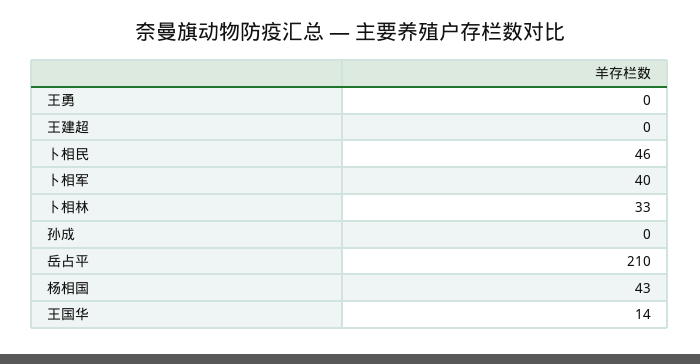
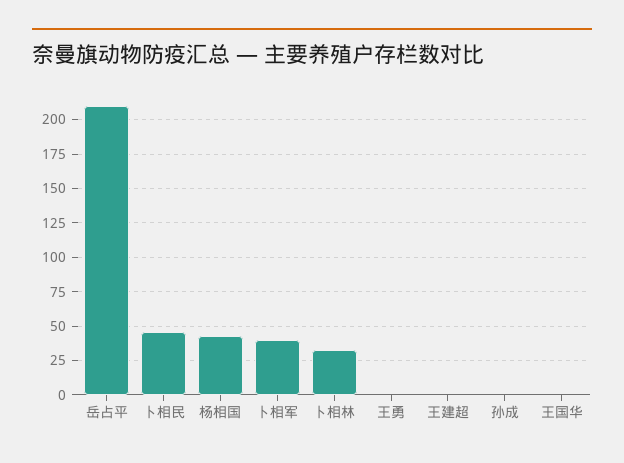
王国华: 14 -> 0

